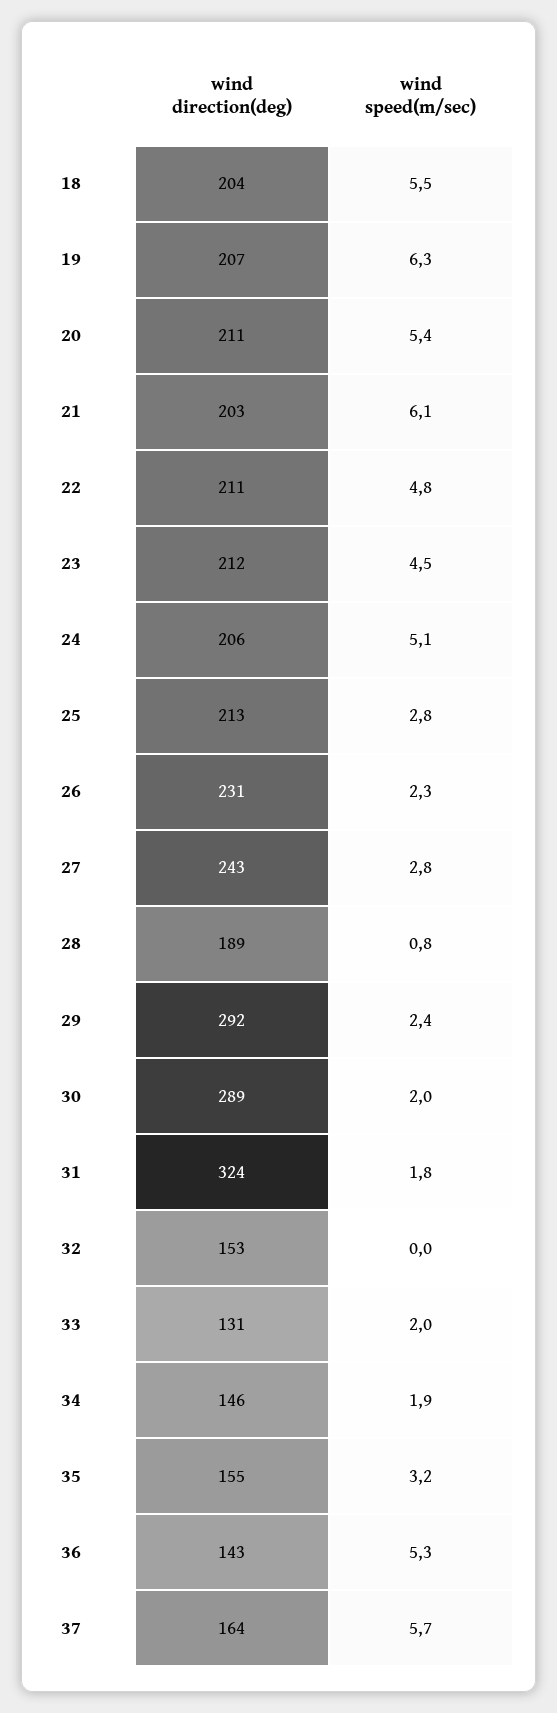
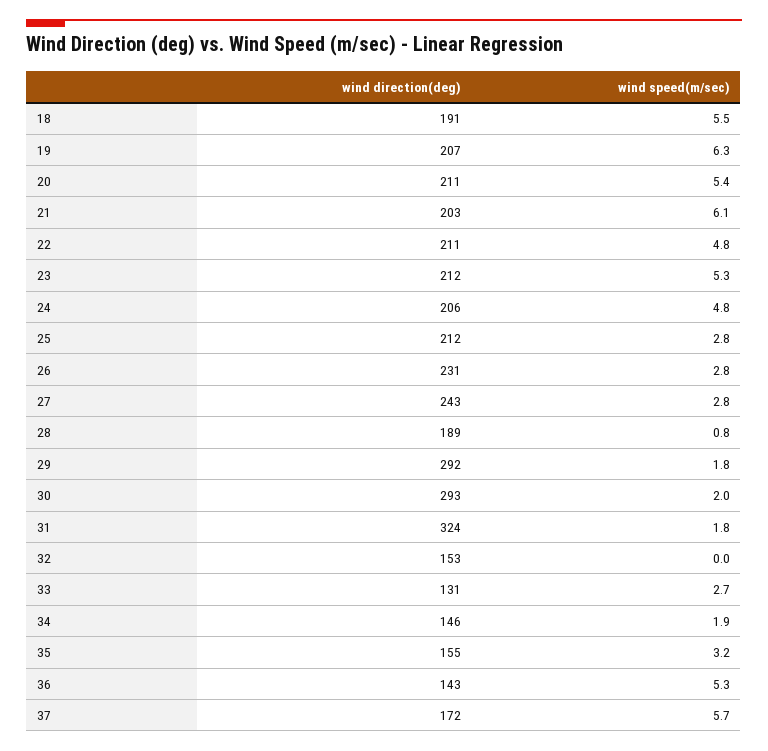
wind direction(deg), 18: 204 -> 191
wind speed(m/sec), 23: 4.5 -> 5.3
wind speed(m/sec), 24: 5.1 -> 4.8
wind direction(deg), 25: 213 -> 212
wind speed(m/sec), 26: 2.3 -> 2.8
wind speed(m/sec), 29: 2.4 -> 1.8
wind direction(deg), 30: 289 -> 293
wind speed(m/sec), 33: 2 -> 2.7
wind direction(deg), 37: 164 -> 172

